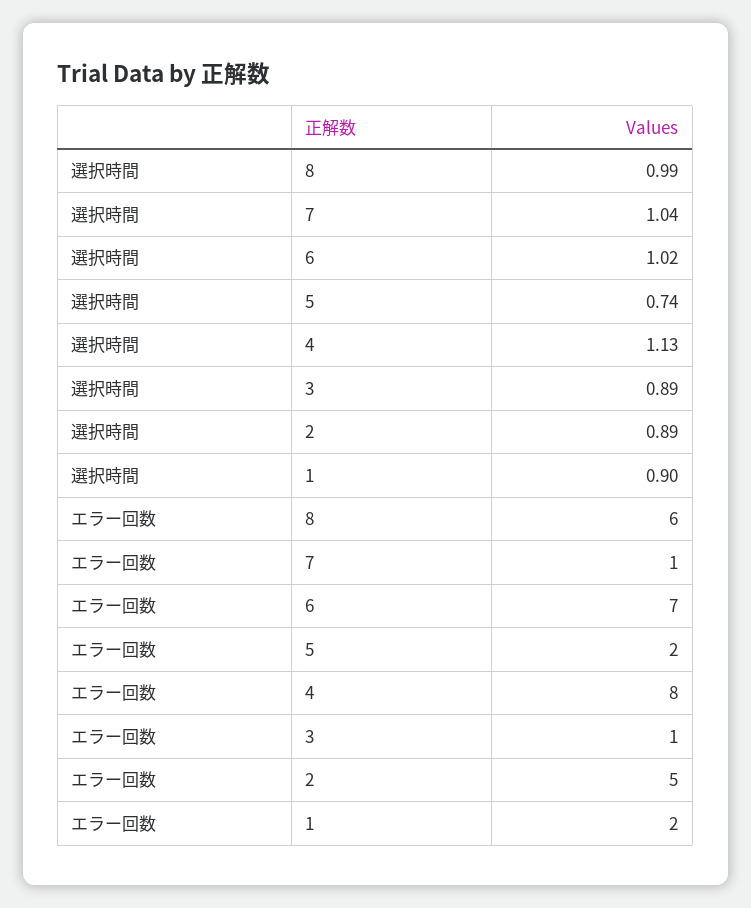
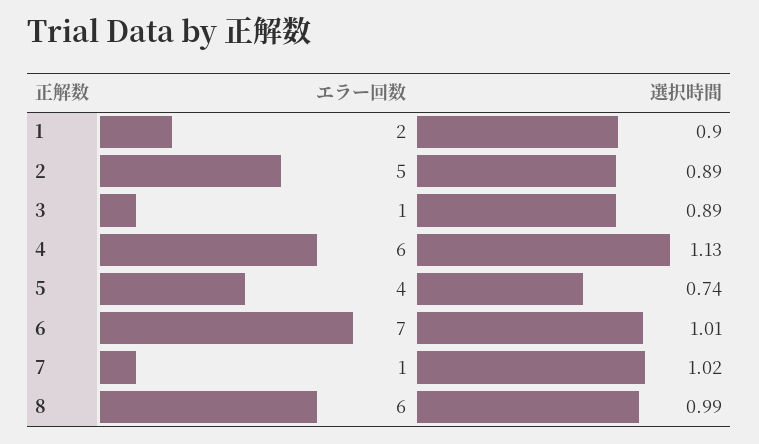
選択時間, 7: 1.04 -> 1.02
選択時間, 6: 1.02 -> 1.01
エラー回数, 5: 2 -> 4
エラー回数, 4: 8 -> 6

